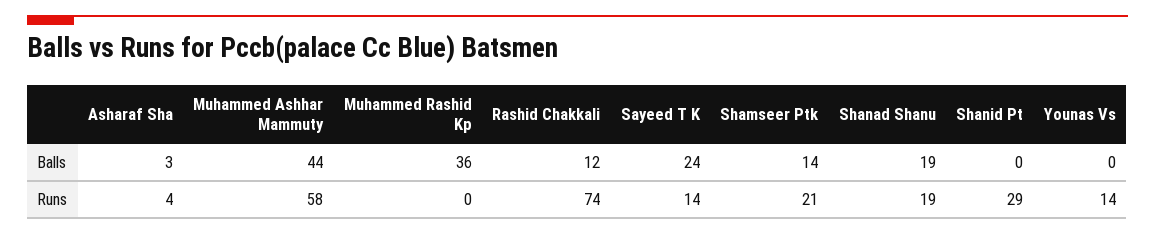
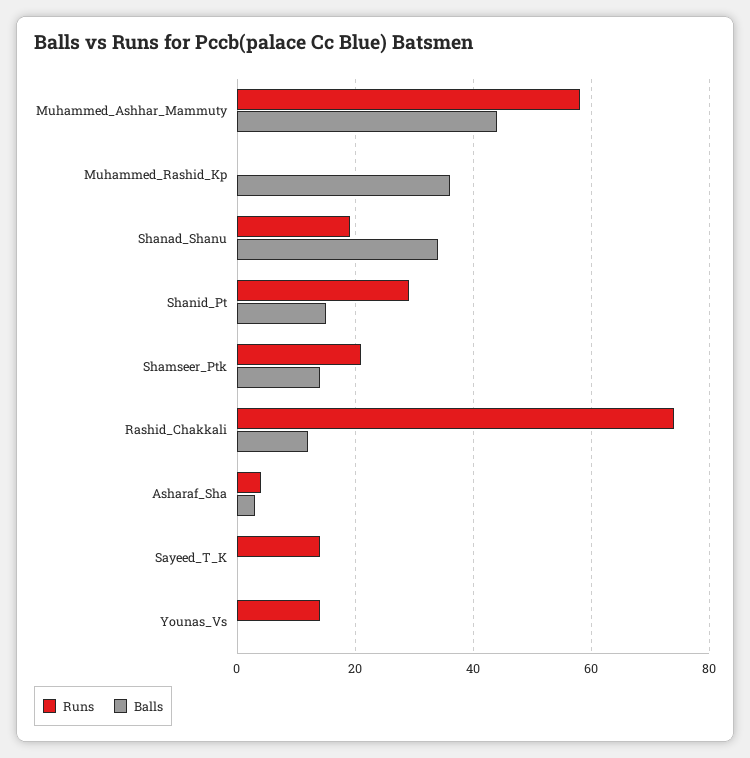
Balls, Sayeed T K: 24 -> 0
Balls, Shanad Shanu: 19 -> 35
Balls, Shanid Pt: 0 -> 15

